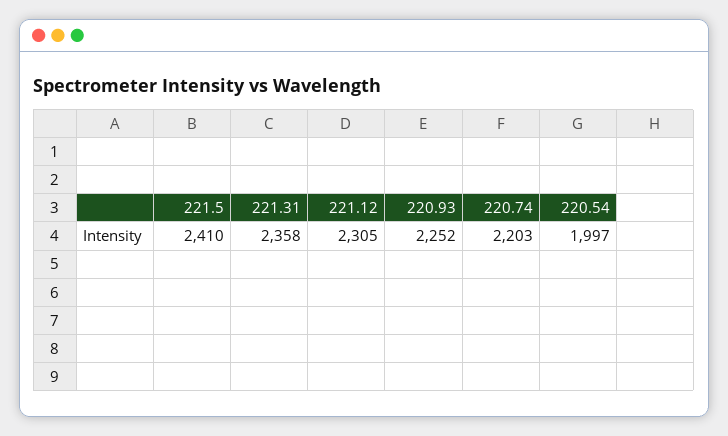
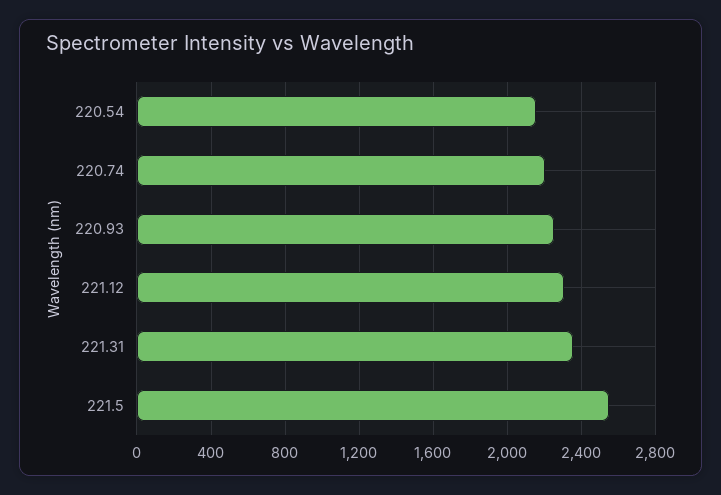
221.5: 2410 -> 2550
220.54: 1997 -> 2150

